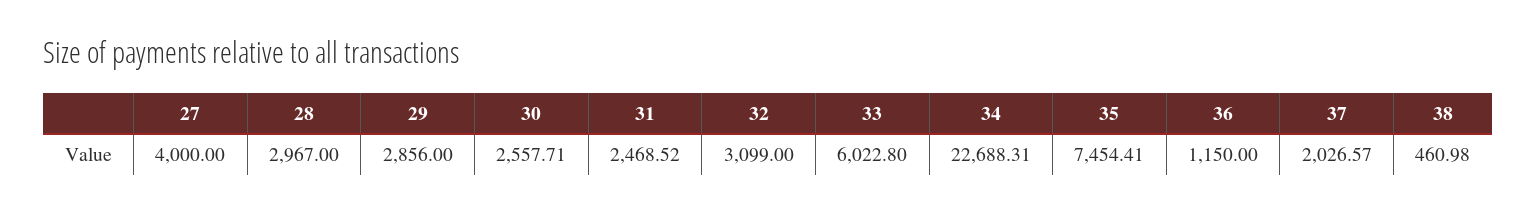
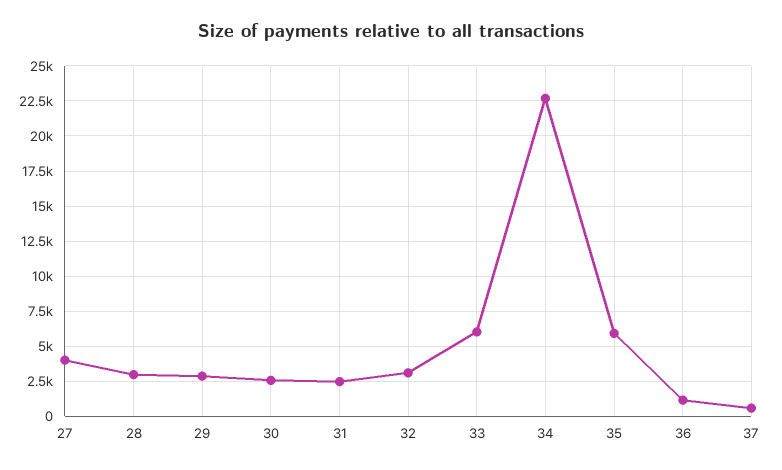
35: 7454.41 -> 6000
37: 2026.57 -> 500
38: 460.98 -> none

